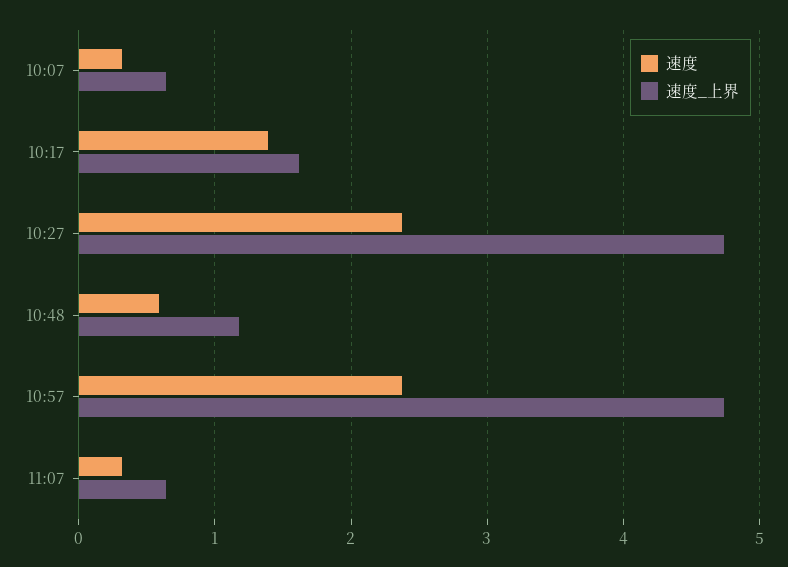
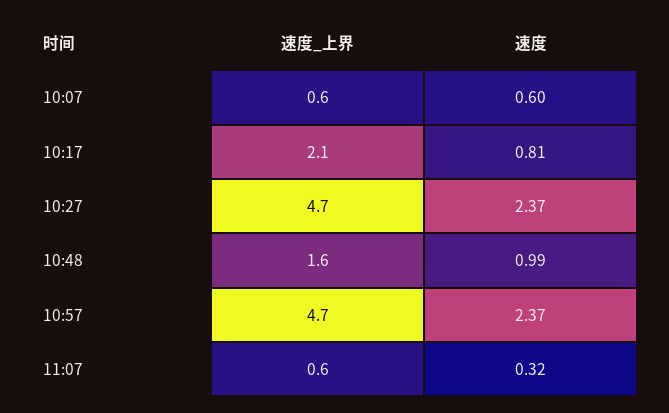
速度, 10:07: 0.3 -> 0.6
速度, 10:17: 1.4 -> 0.81
速度_上界, 10:17: 1.6 -> 2.1
速度, 10:48: 0.6 -> 0.99
速度_上界, 10:48: 1.2 -> 1.6

